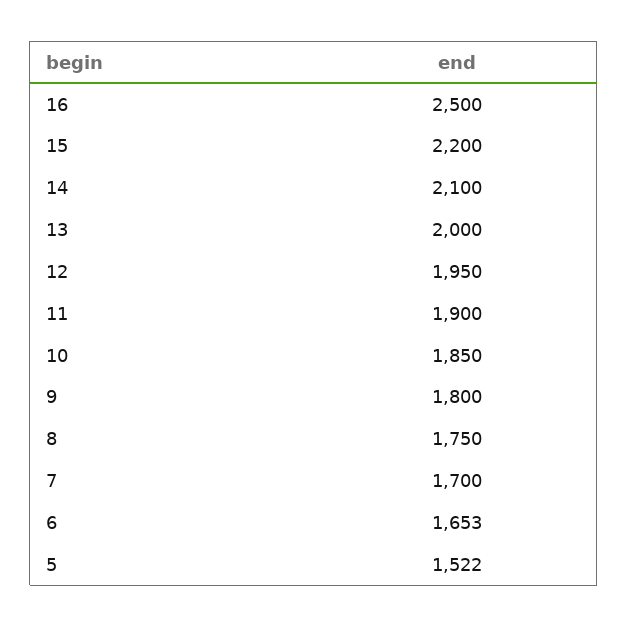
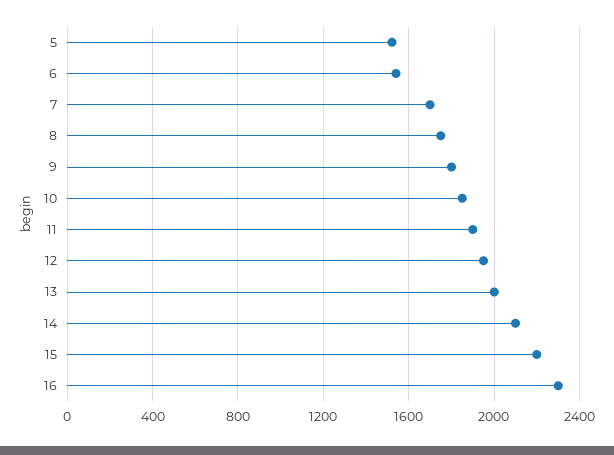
16: 2500 -> 2300
6: 1653 -> 1550

